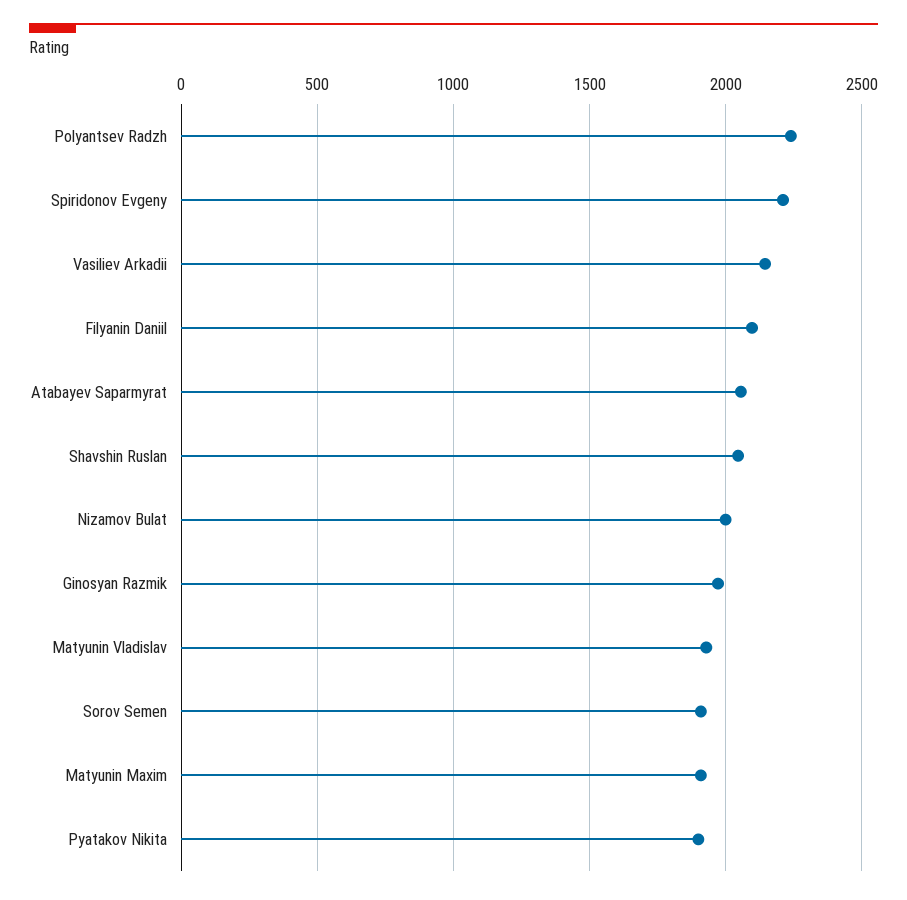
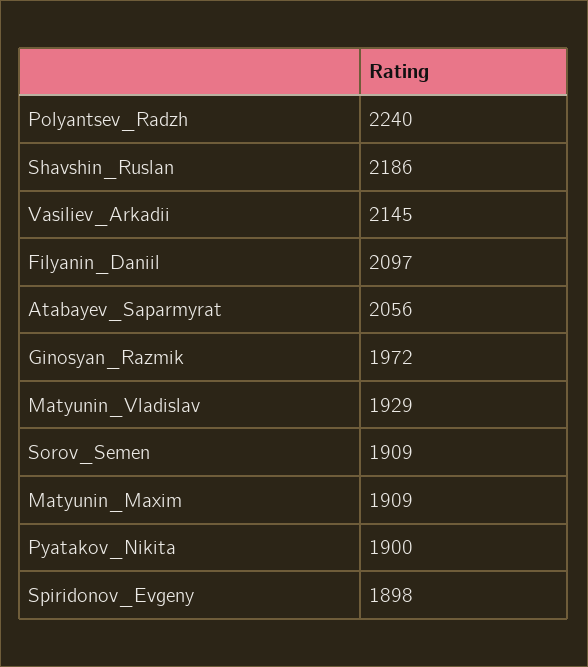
Spiridonov Evgeny: 2200 -> 1898
Shavshin Ruslan: 2050 -> 2186
Nizamov Bulat: 2000 -> none

